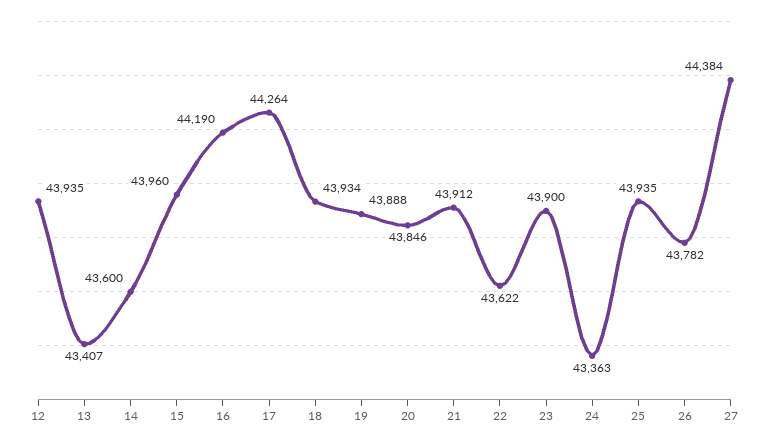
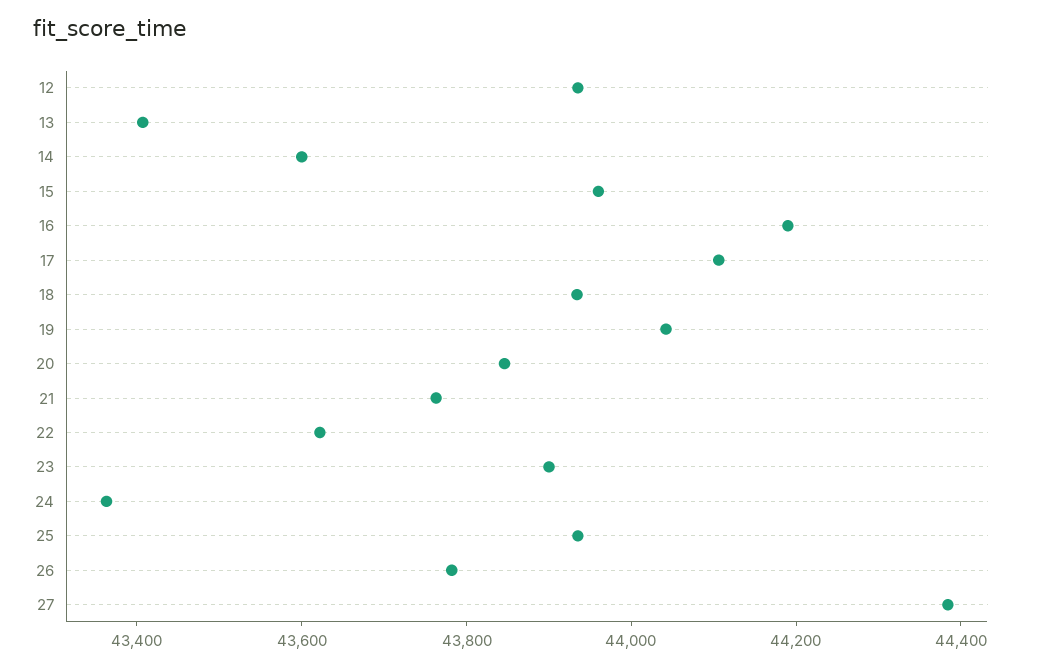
17: 44264 -> 44100
19: 43888 -> 44050
21: 43912 -> 43750

